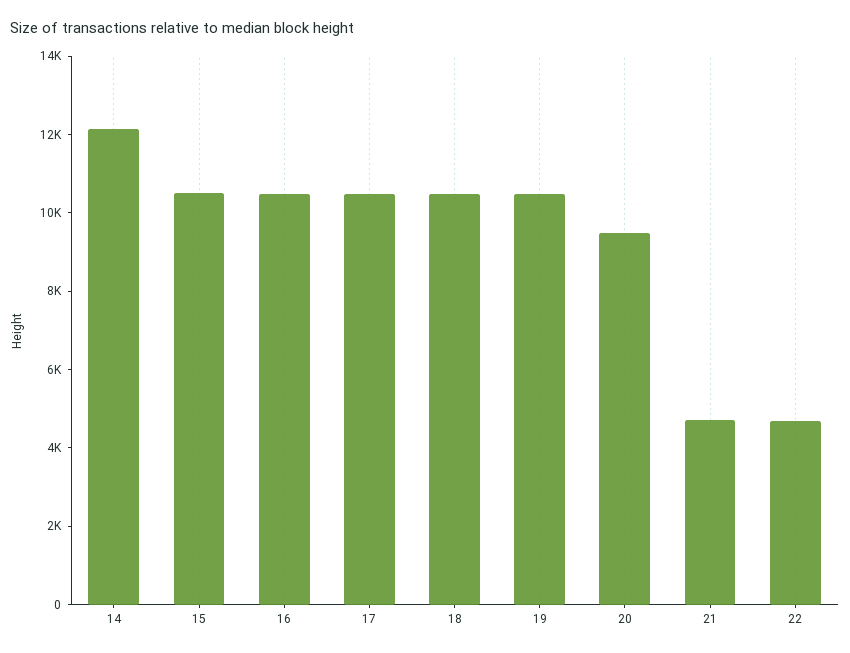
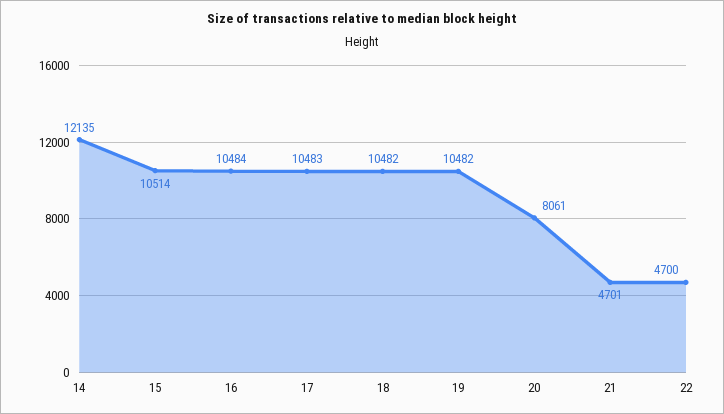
20: 9500 -> 8061

